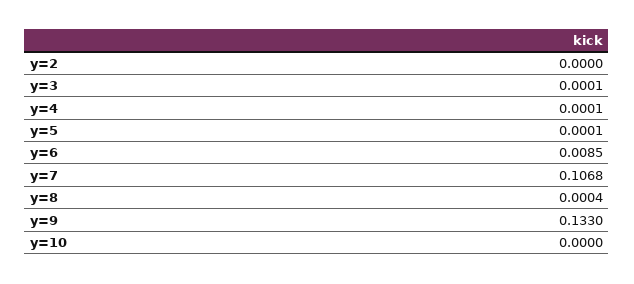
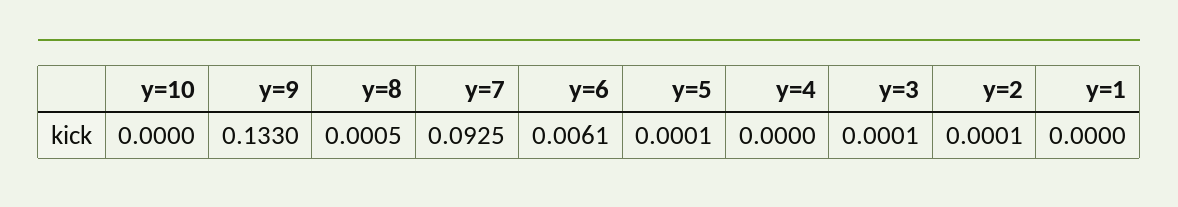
y=2: 0 -> 0.0001
y=4: 0.0001 -> 0
y=6: 0.0085 -> 0.0061
y=7: 0.1068 -> 0.0925
y=8: 0.0004 -> 0.0005
y=1: none -> 0

